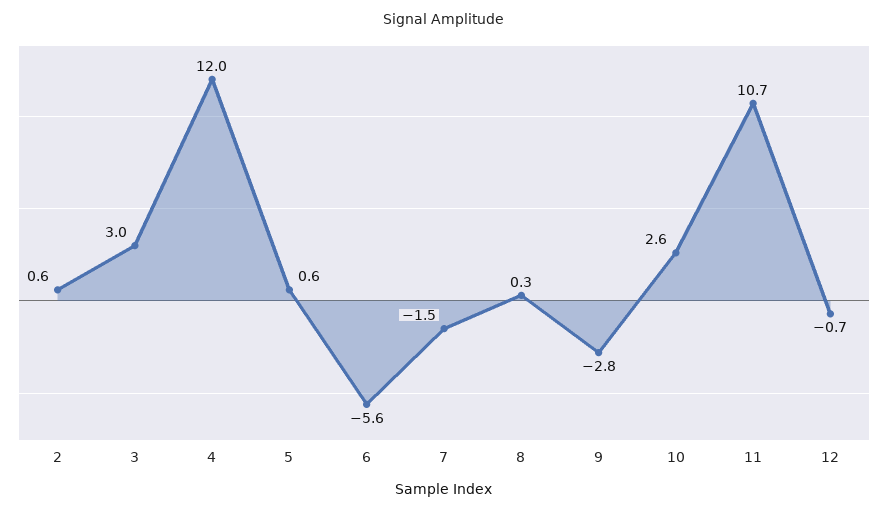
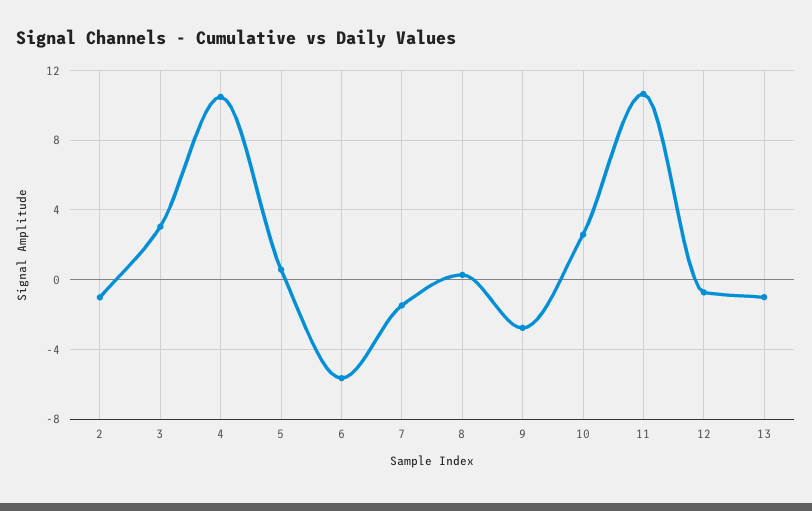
2: 0.6 -> -1
4: 12 -> 10.5
13: none -> -1

